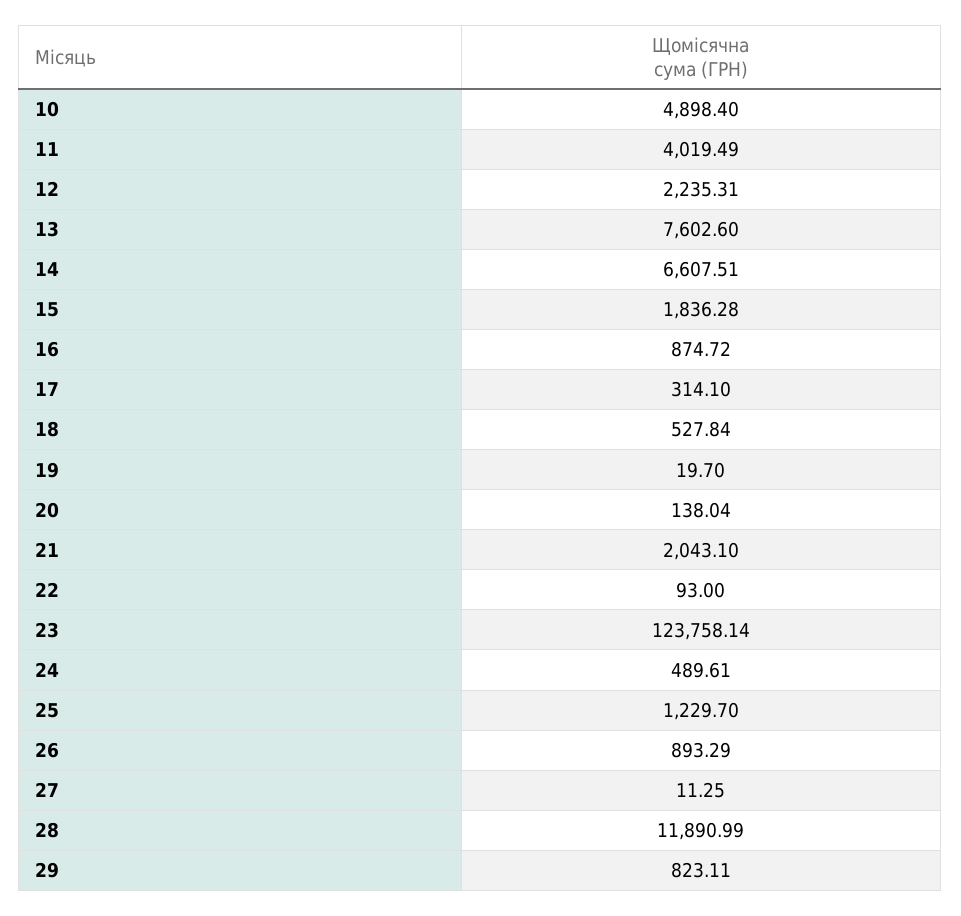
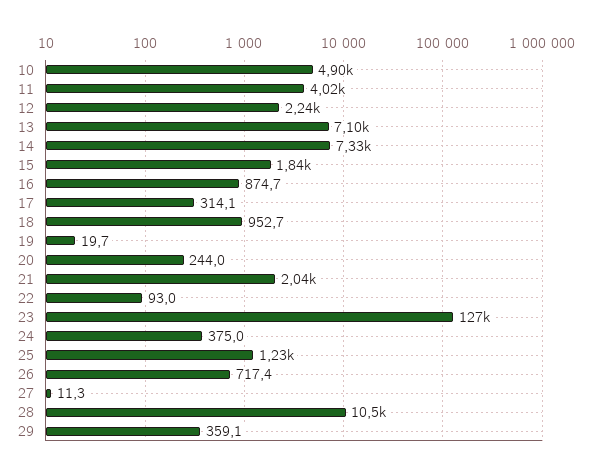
13: 7602.6 -> 7100
14: 6607.51 -> 7330
18: 527.84 -> 952.7
20: 138.04 -> 244
23: 123758.14 -> 127000
24: 489.61 -> 375
26: 893.29 -> 717.4
28: 11890.99 -> 10500
29: 823.11 -> 359.1

